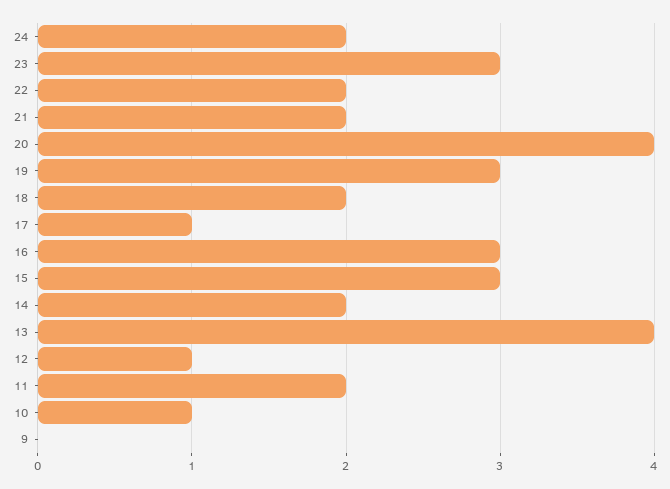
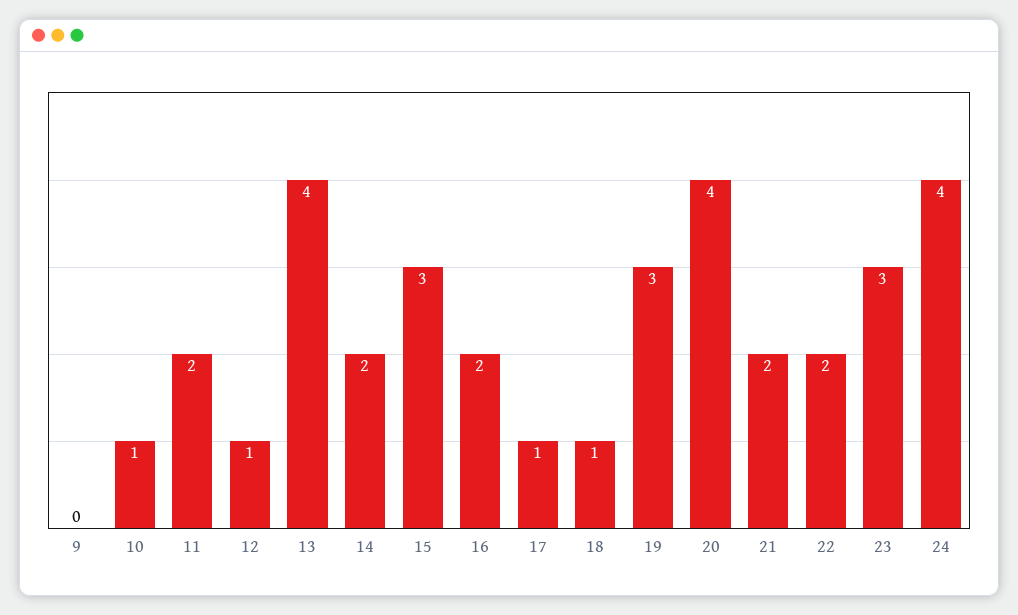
24: 2 -> 4
18: 2 -> 1
16: 3 -> 2

